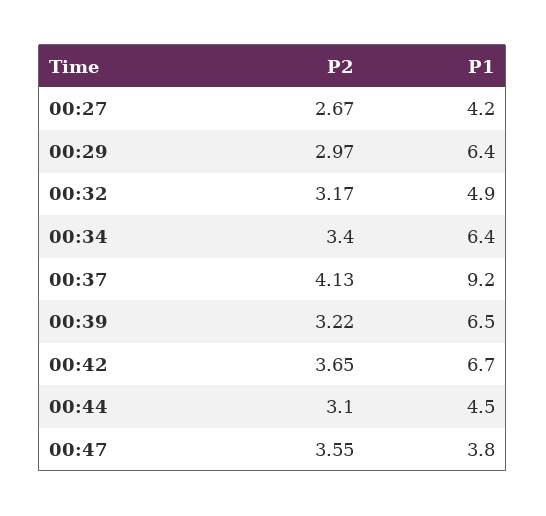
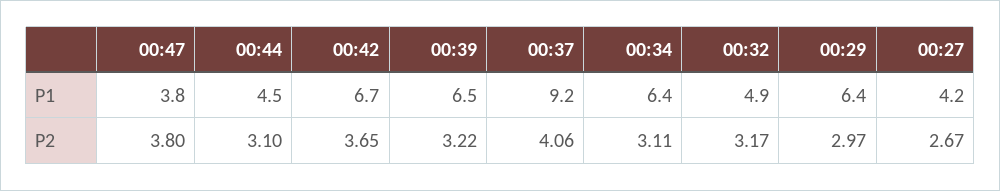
P2, 00:34: 3.4 -> 3.11
P2, 00:37: 4.13 -> 4.06
P2, 00:47: 3.55 -> 3.8

